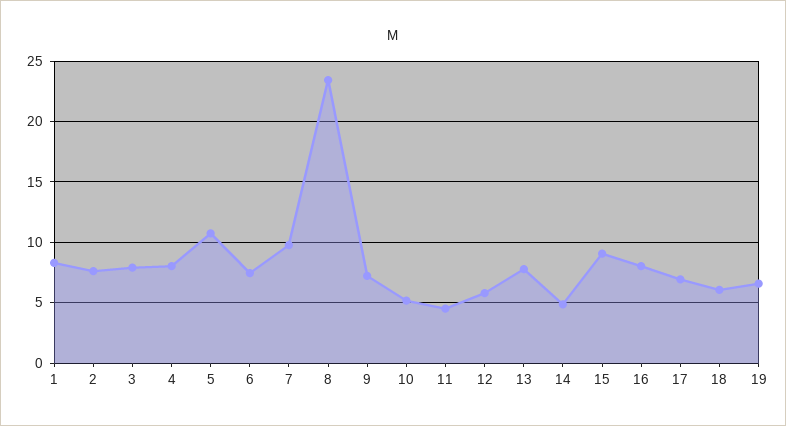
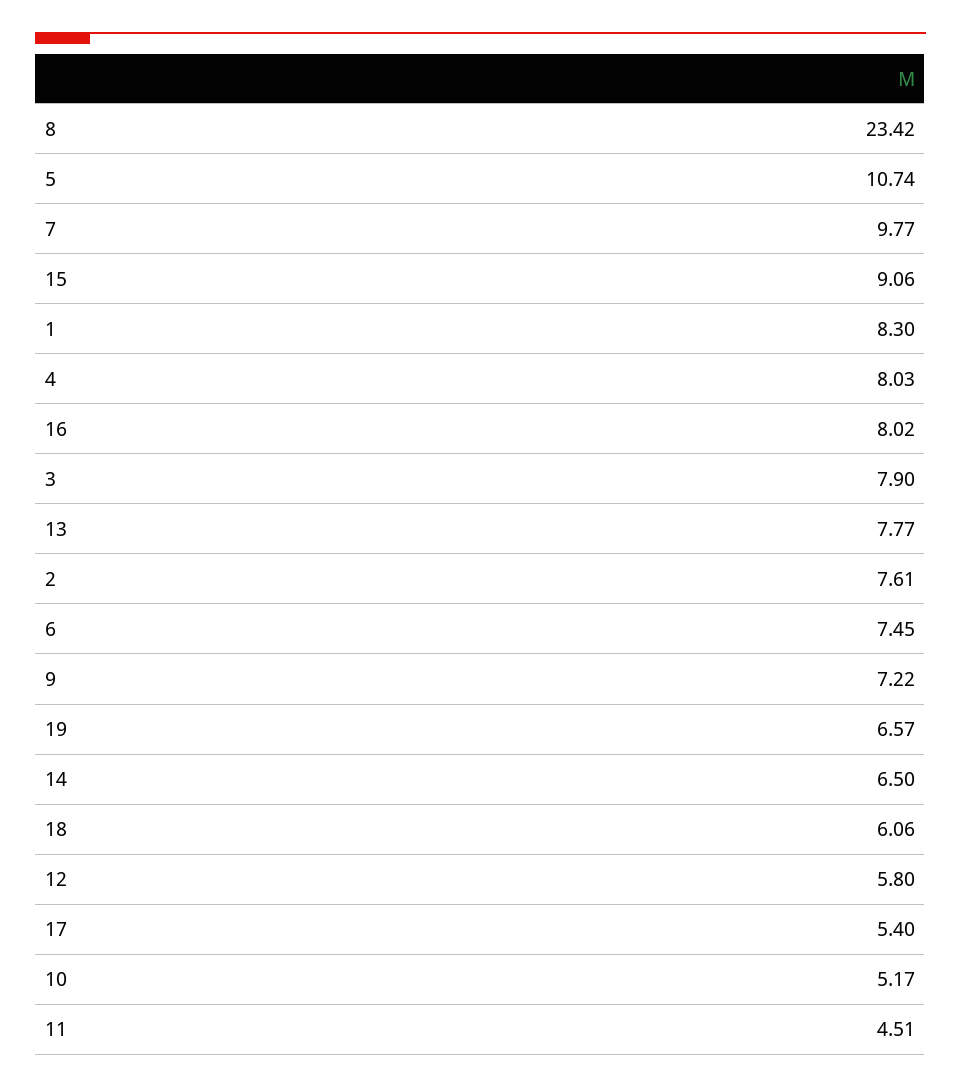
14: 5 -> 6.5
17: 7 -> 5.4

